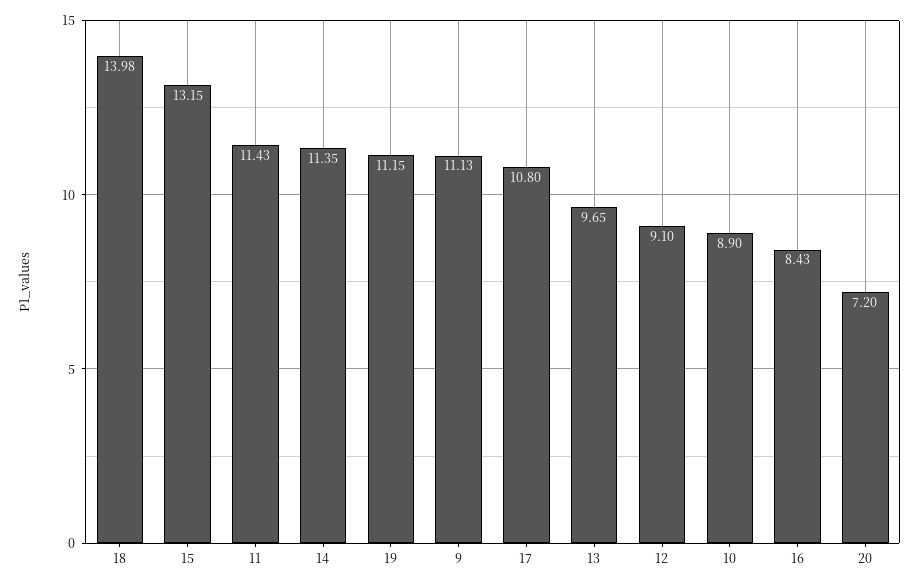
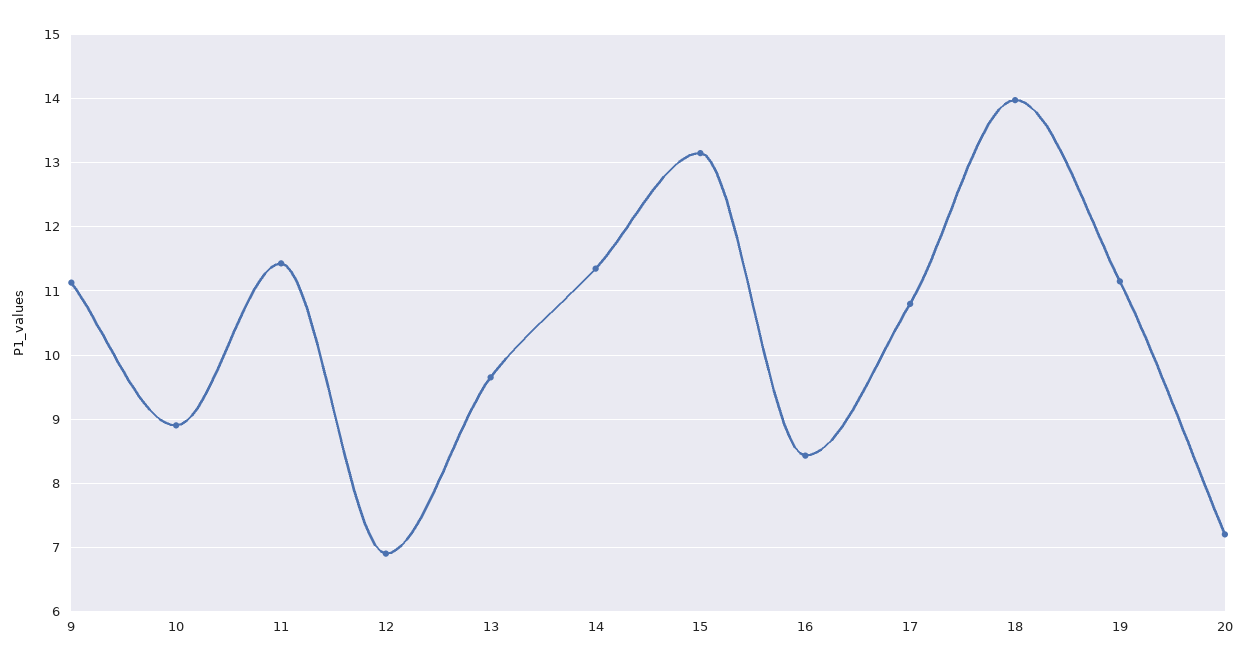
12: 9.1 -> 6.9

